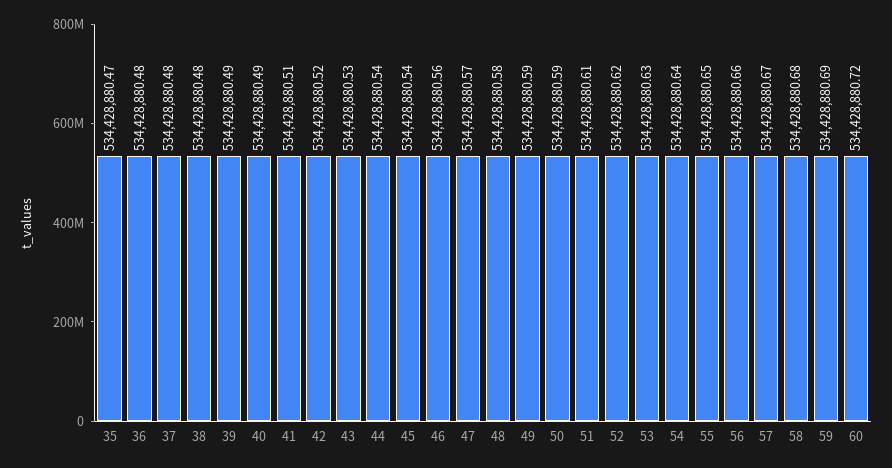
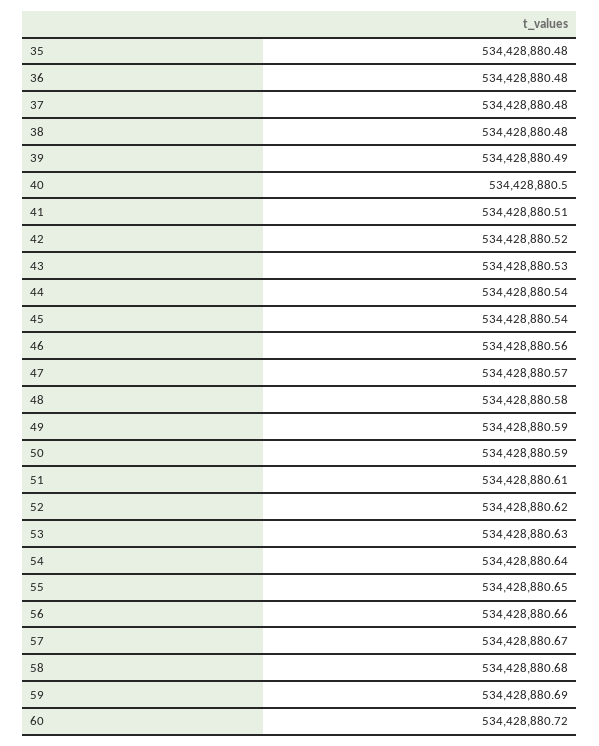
35: 534428880.47 -> 534428880.48
40: 534428880.49 -> 534428880.5

